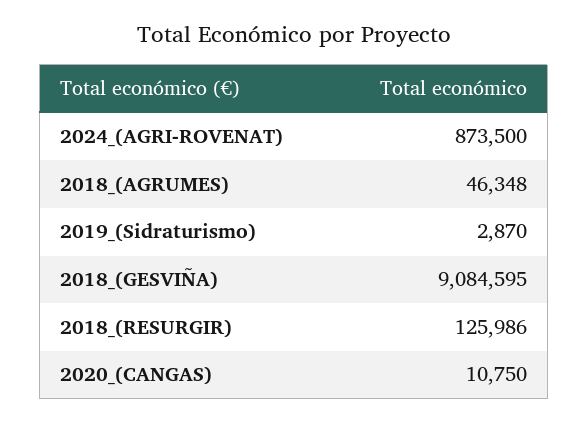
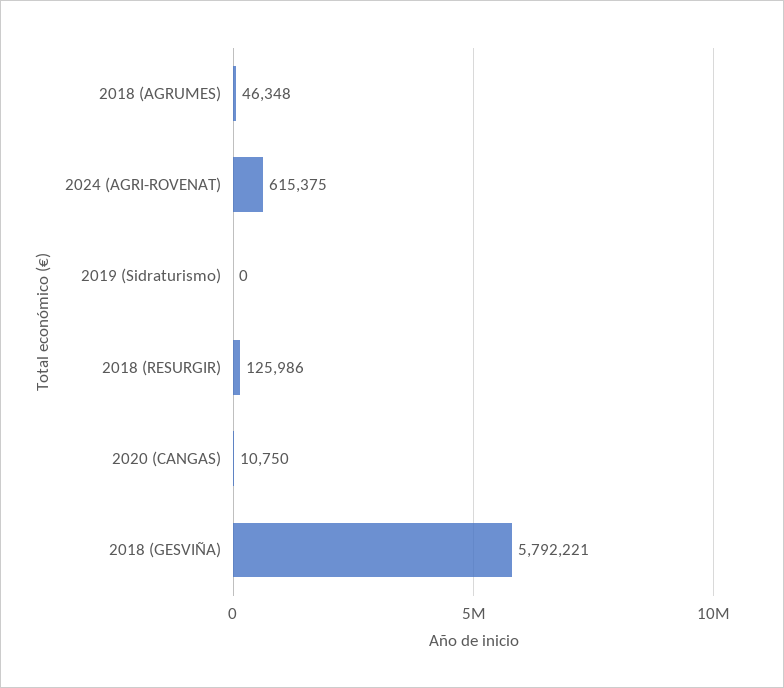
2024_(AGRI-ROVENAT): 873500 -> 615375
2019_(Sidraturismo): 2870 -> 0
2018_(GESVIÑA): 9084595 -> 5792221

